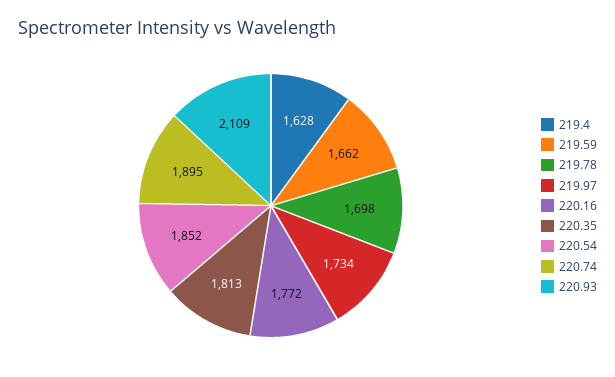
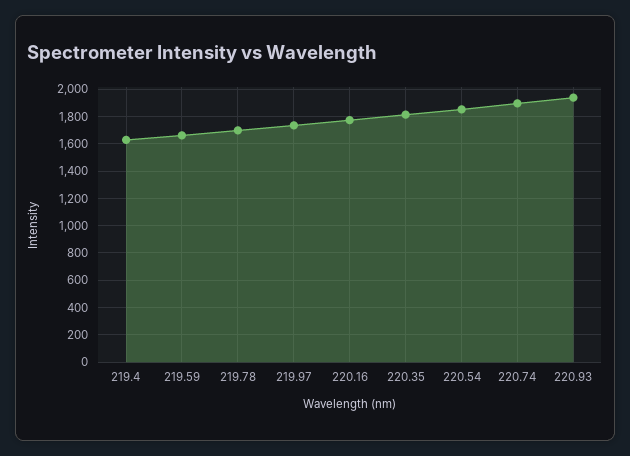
220.93: 2109 -> 1950

